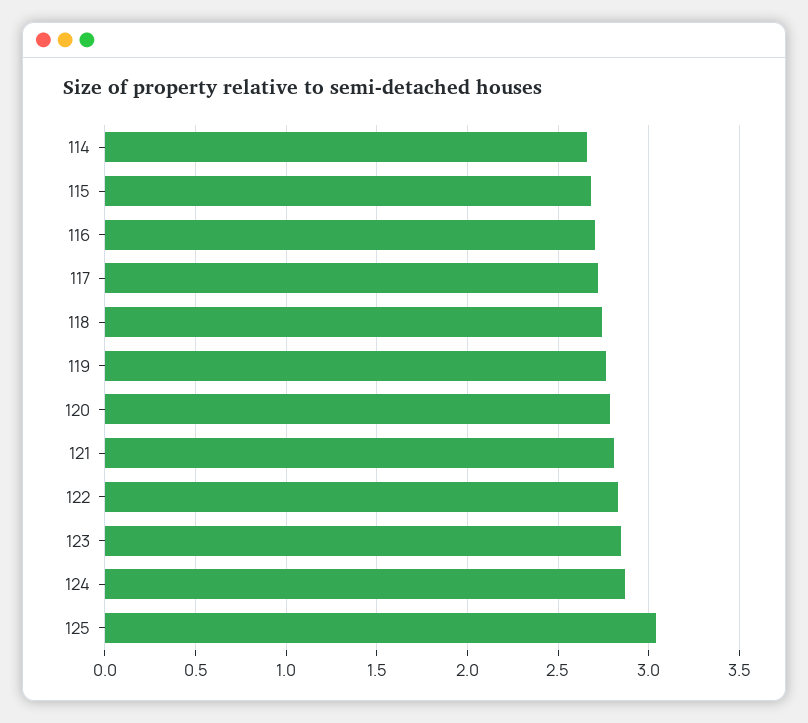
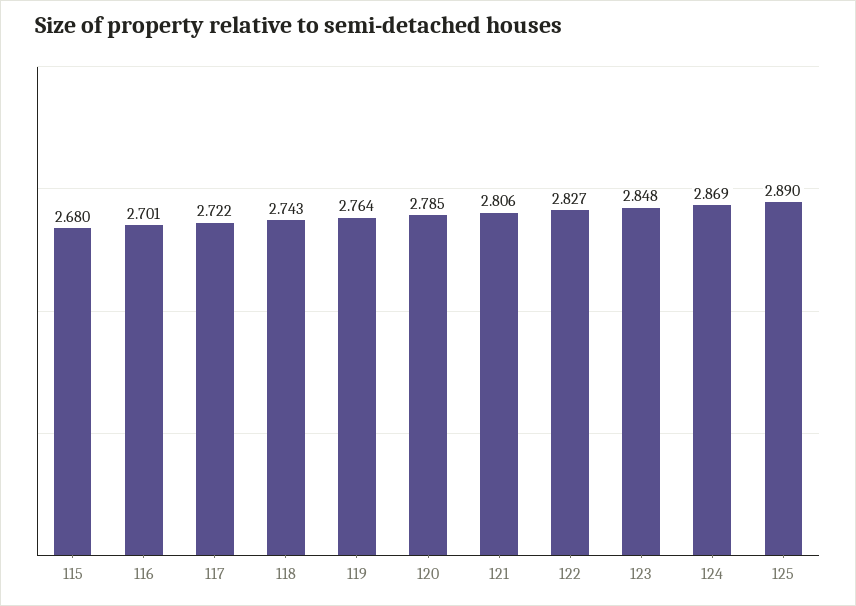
114: 2.65 -> none
125: 3.05 -> 2.89

